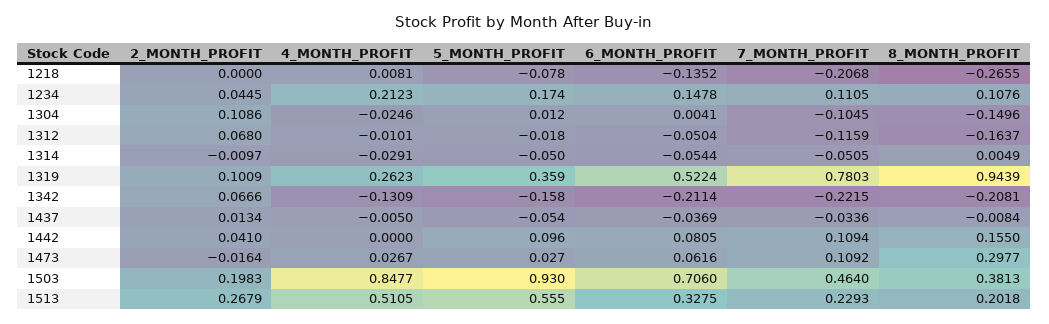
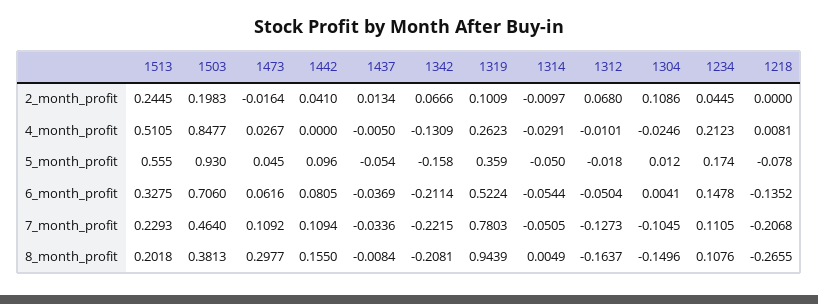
7_MONTH_PROFIT, 1312: -0.1159 -> -0.1273
5_MONTH_PROFIT, 1473: 0.027 -> 0.045
2_MONTH_PROFIT, 1513: 0.2679 -> 0.2445

